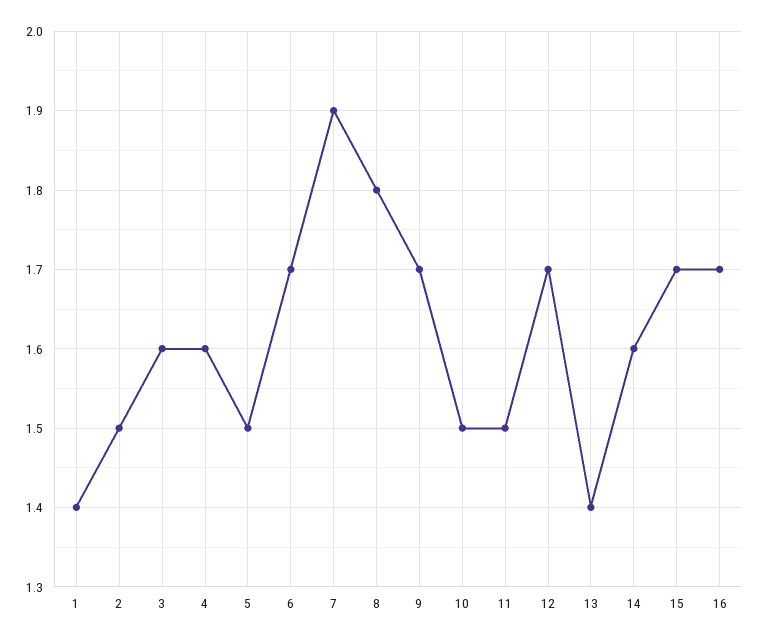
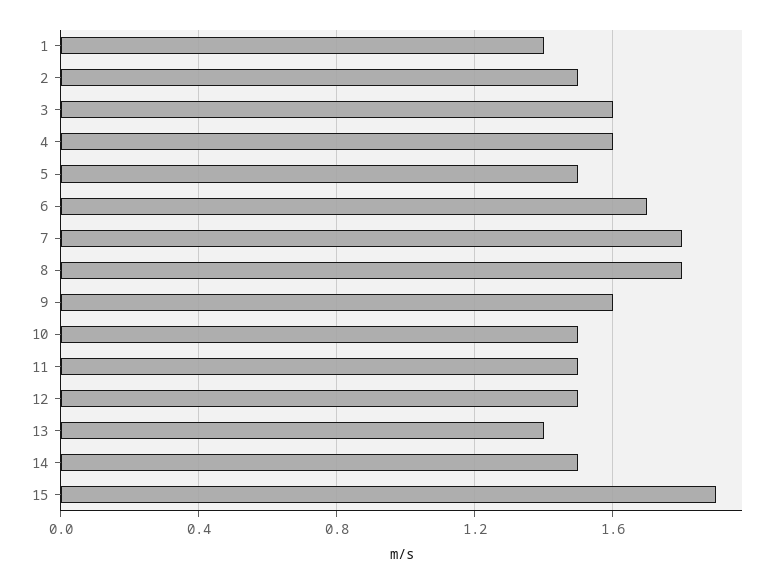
7: 1.9 -> 1.8
9: 1.7 -> 1.6
12: 1.7 -> 1.5
14: 1.6 -> 1.5
15: 1.7 -> 1.9
16: 1.7 -> none

